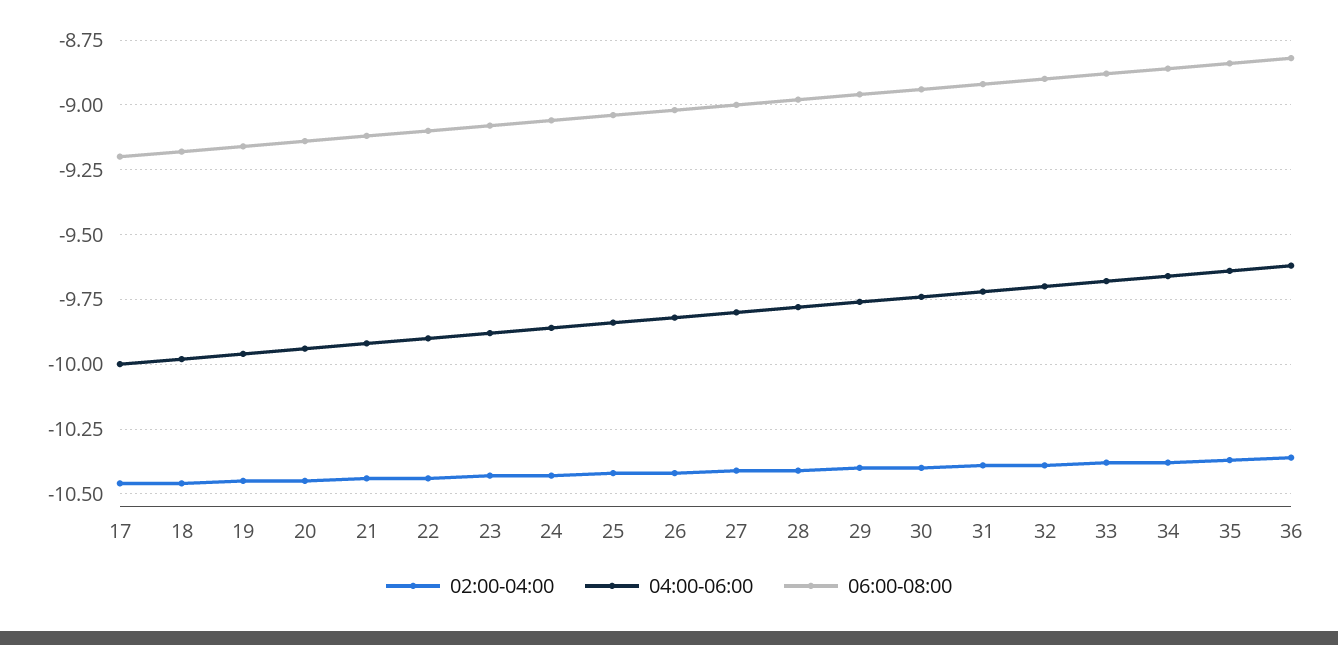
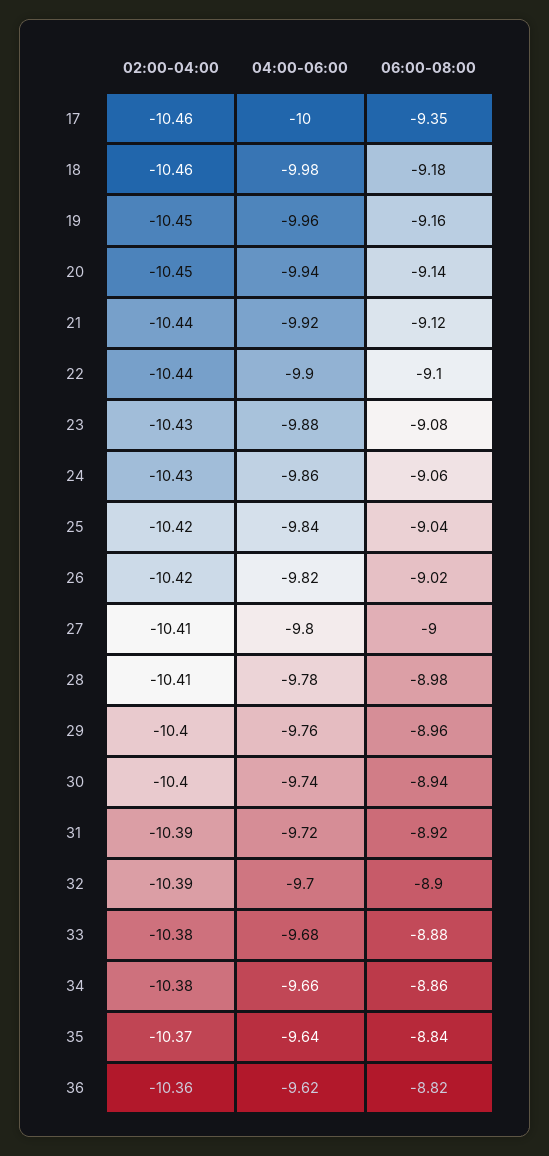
06:00-08:00, 17: -9.2 -> -9.35

